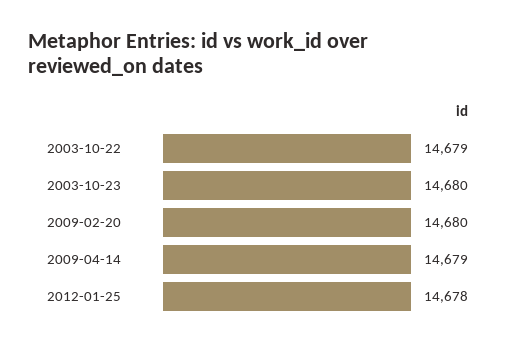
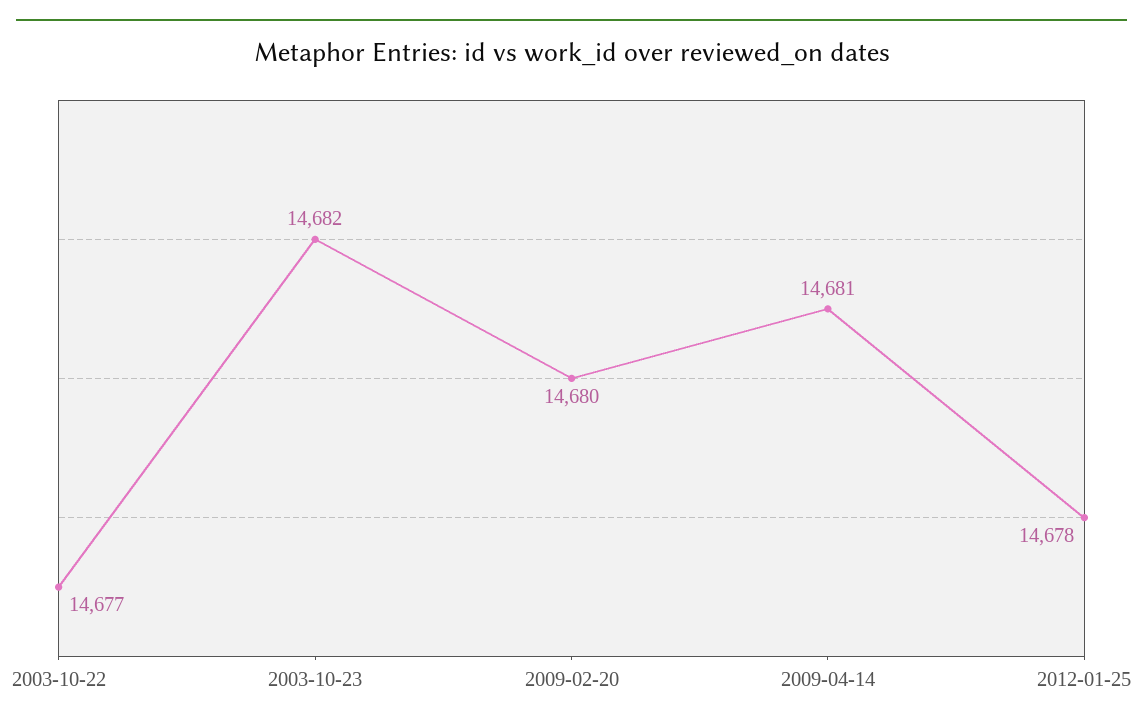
2003-10-22: 14679 -> 14677
2003-10-23: 14680 -> 14682
2009-04-14: 14679 -> 14681

